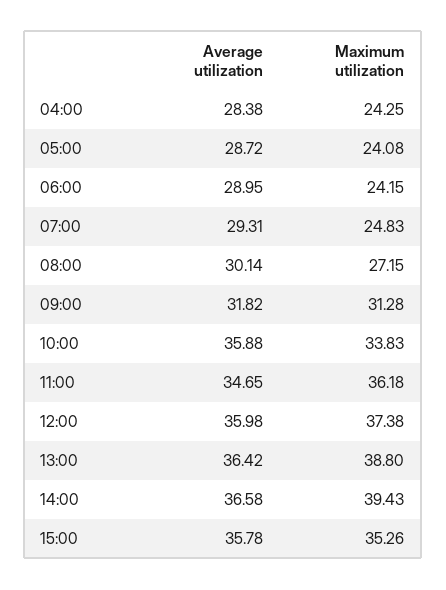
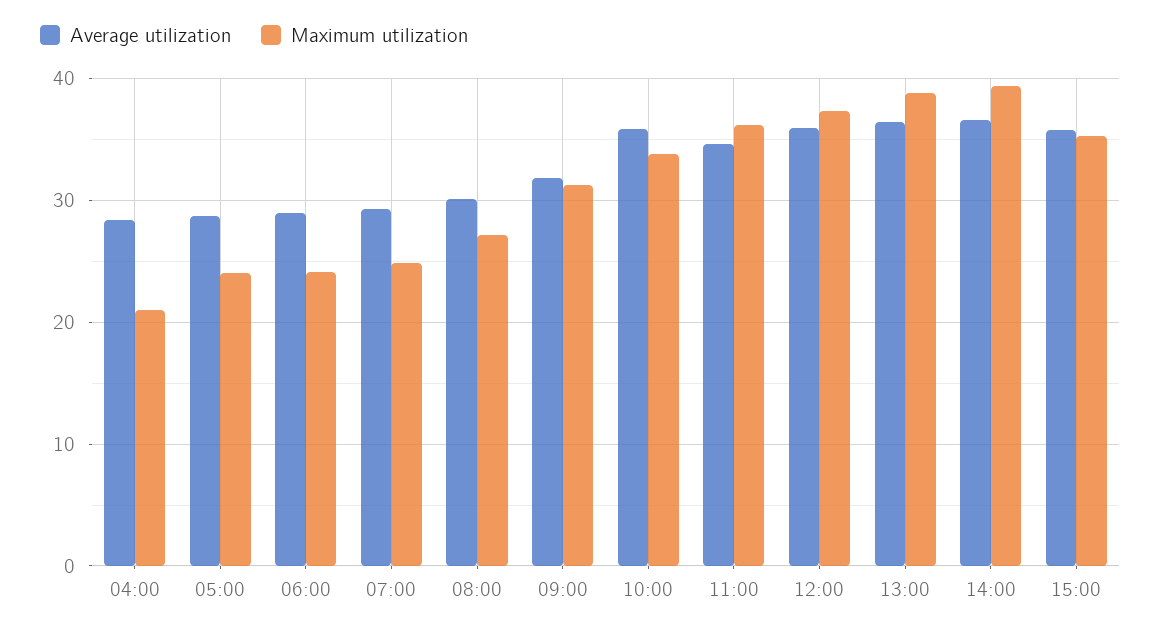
Maximum utilization, 04:00: 24.25 -> 21

